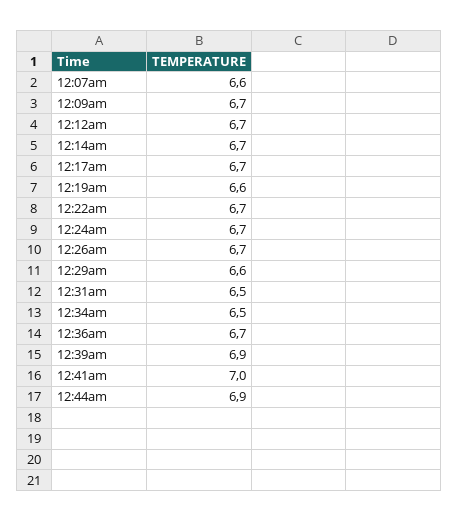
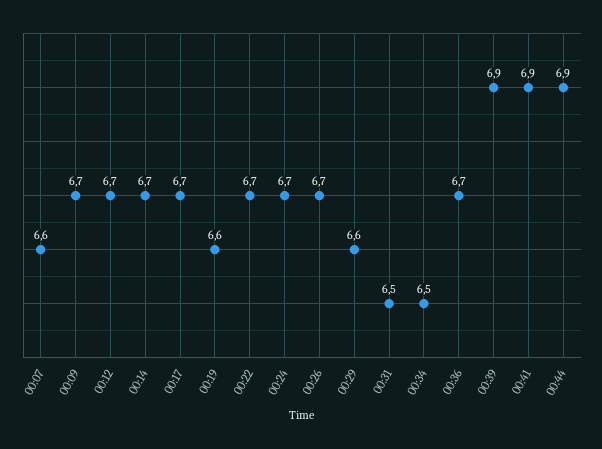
12:41am: 7 -> 6.9

